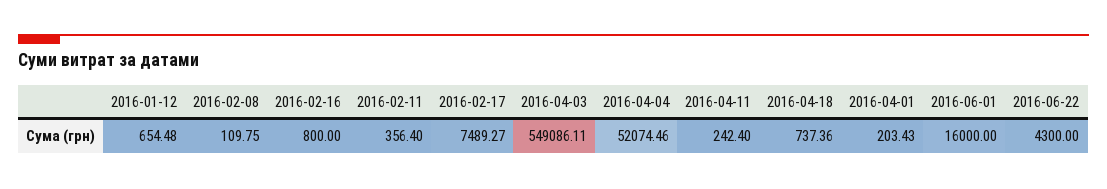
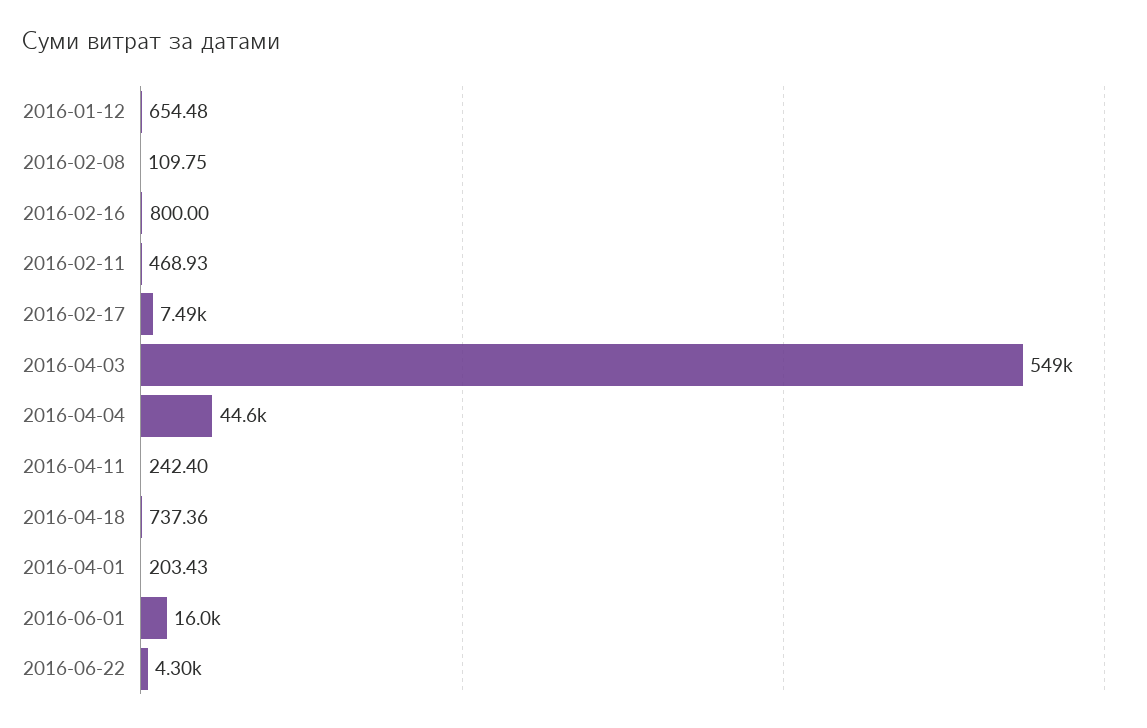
2016-02-11: 356.4 -> 468.93
2016-04-04: 52074.46 -> 44600

